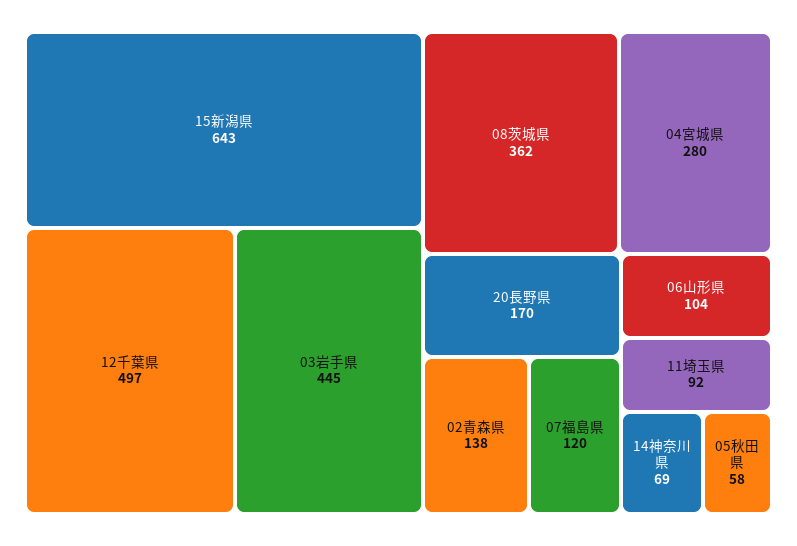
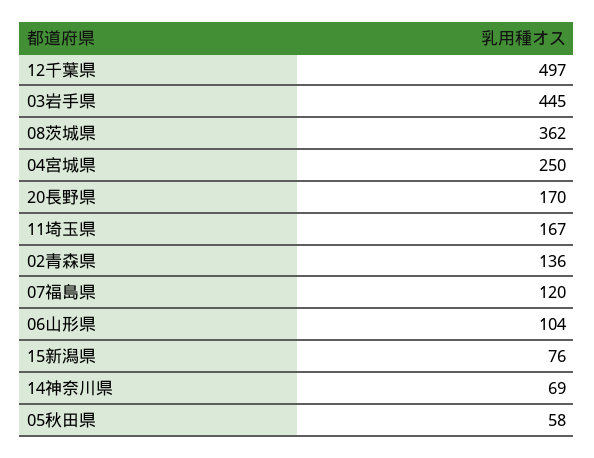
15新潟県: 643 -> 76
04宮城県: 280 -> 250
02青森県: 138 -> 136
11埼玉県: 92 -> 167

